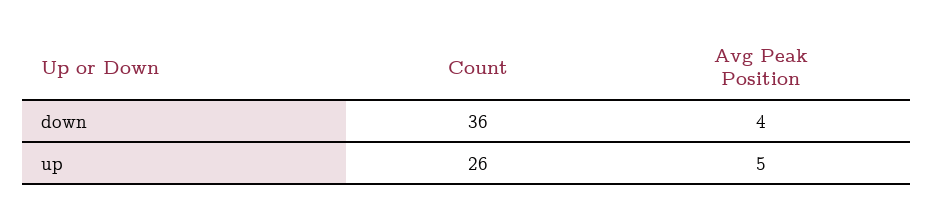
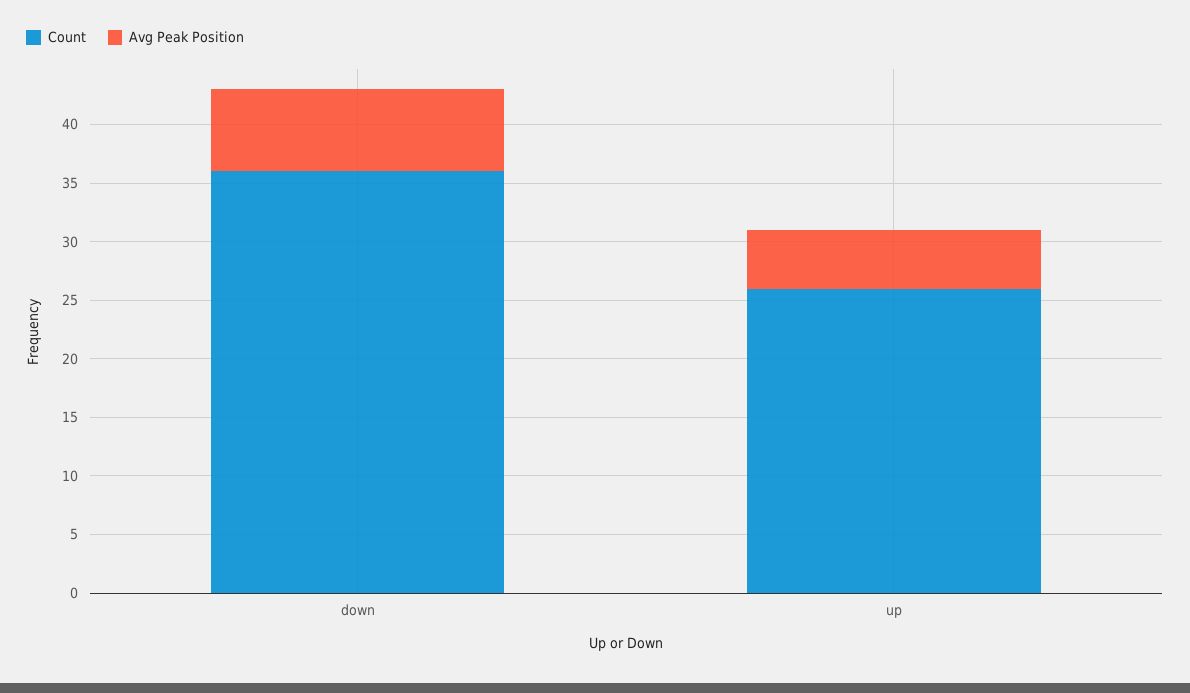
Avg Peak Position, down: 4 -> 7

